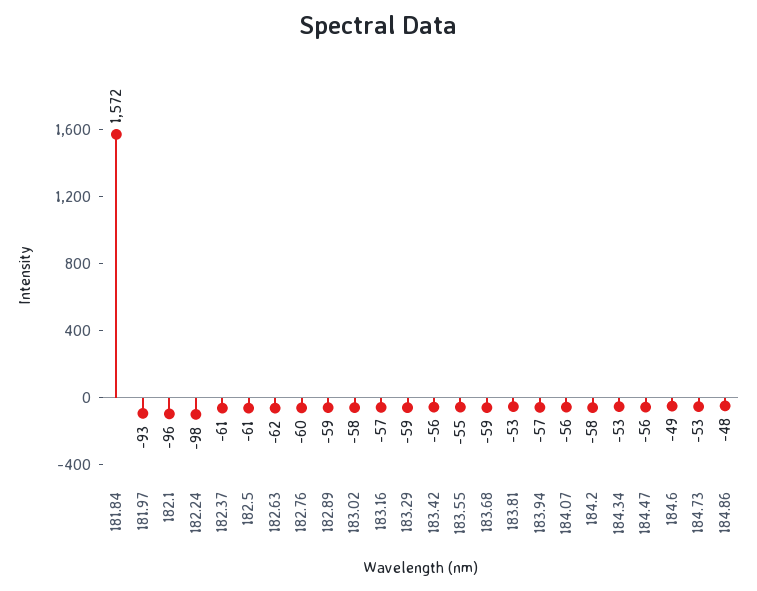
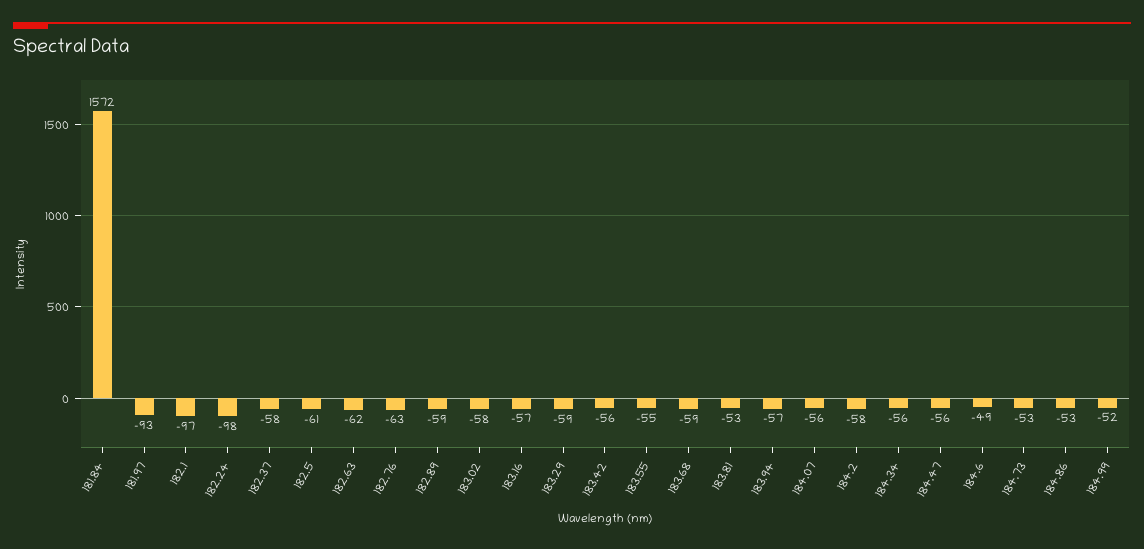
182.1: -96 -> -97
182.37: -61 -> -58
182.76: -60 -> -63
184.34: -53 -> -56
184.86: -48 -> -53
184.99: none -> -52

